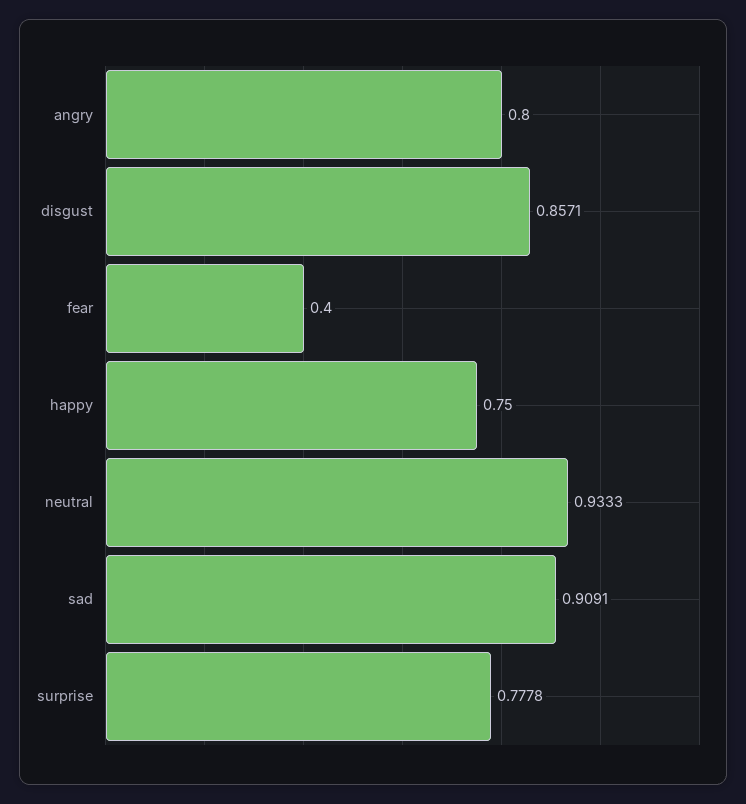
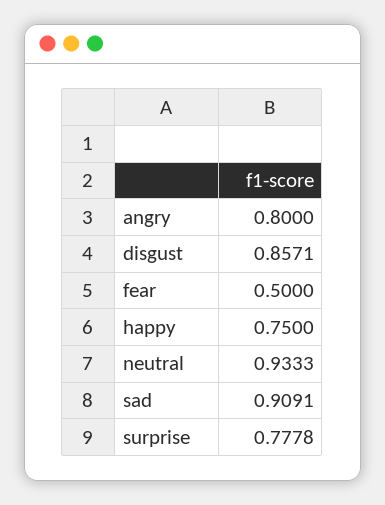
fear: 0.4 -> 0.5

